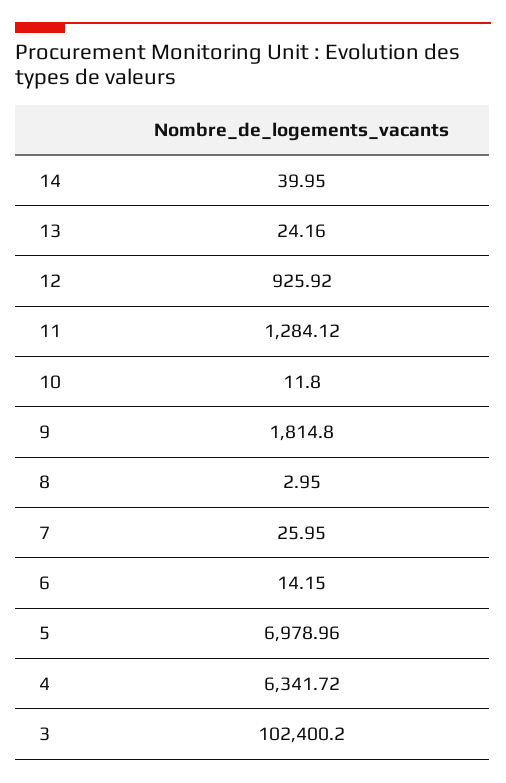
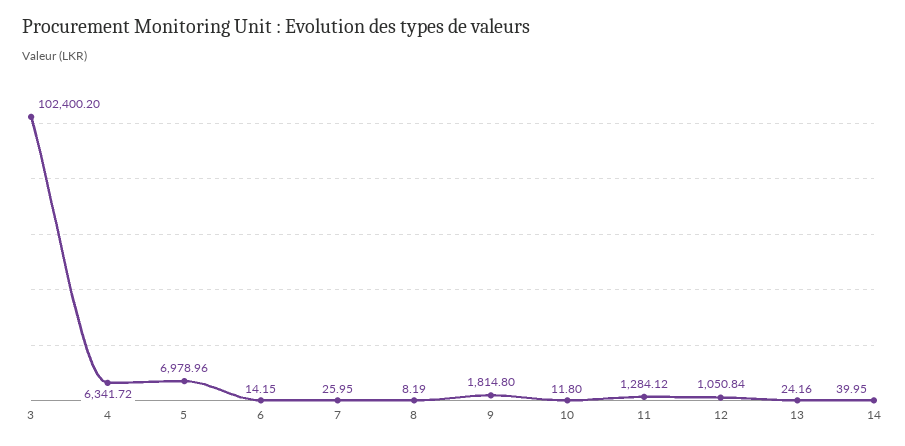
12: 925.92 -> 1050.84
8: 2.95 -> 8.19

